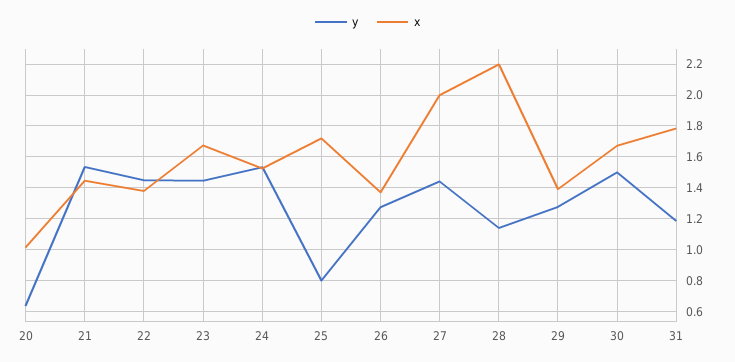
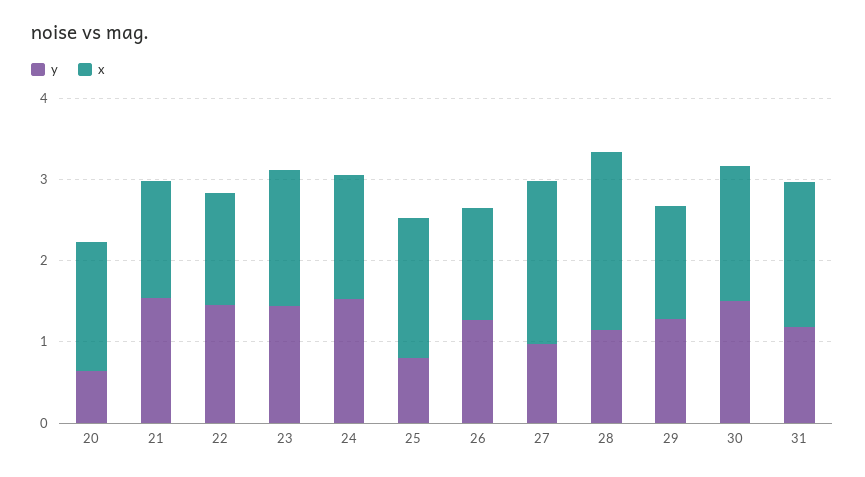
x, 20: 1 -> 1.6
y, 27: 1.45 -> 1

